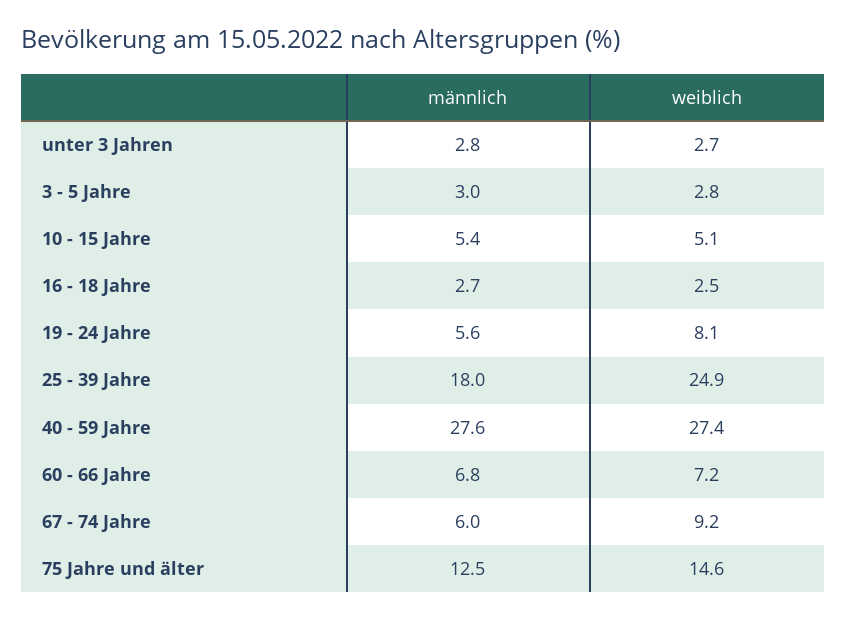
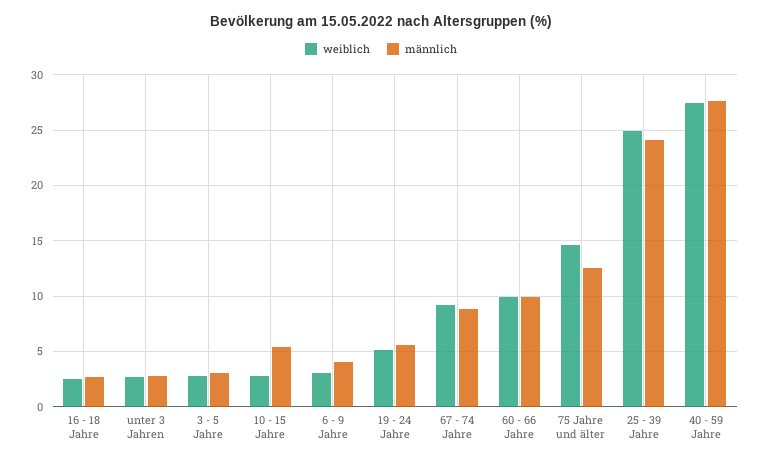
weiblich, 10 - 15 Jahre: 5.1 -> 3
weiblich, 19 - 24 Jahre: 8.1 -> 5
männlich, 25 - 39 Jahre: 18 -> 24
männlich, 60 - 66 Jahre: 6.8 -> 10
weiblich, 60 - 66 Jahre: 7.2 -> 10
männlich, 67 - 74 Jahre: 6 -> 9
weiblich, 6 - 9 Jahre: none -> 3
männlich, 6 - 9 Jahre: none -> 4

